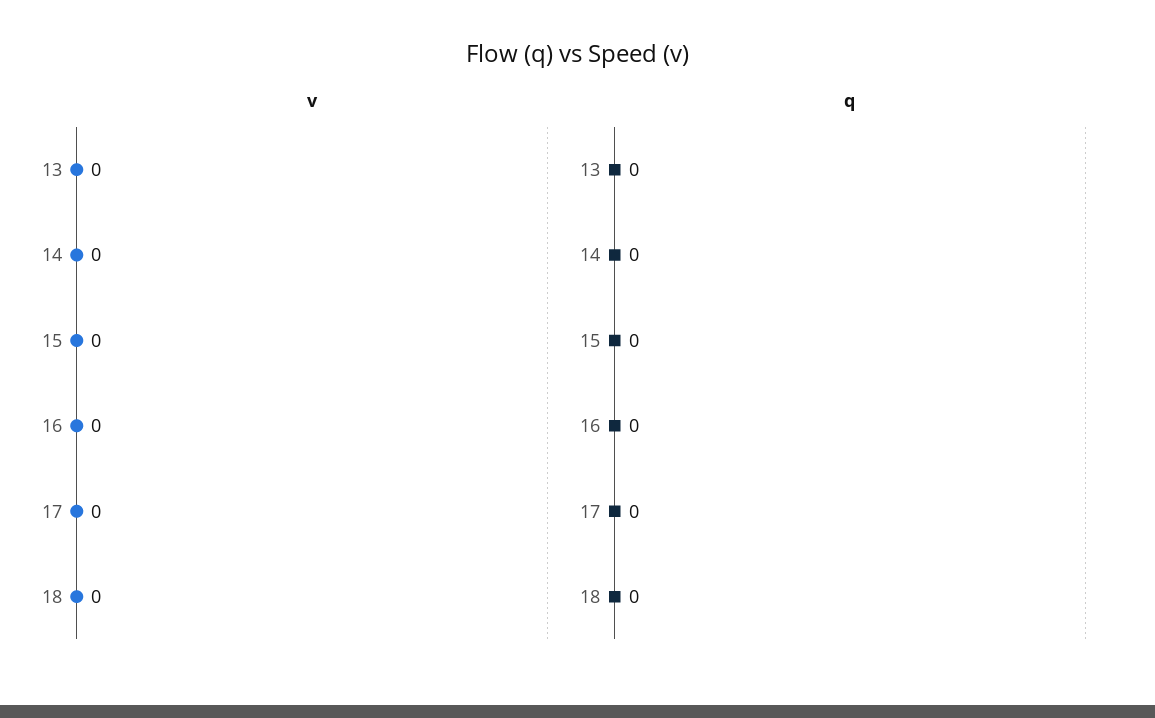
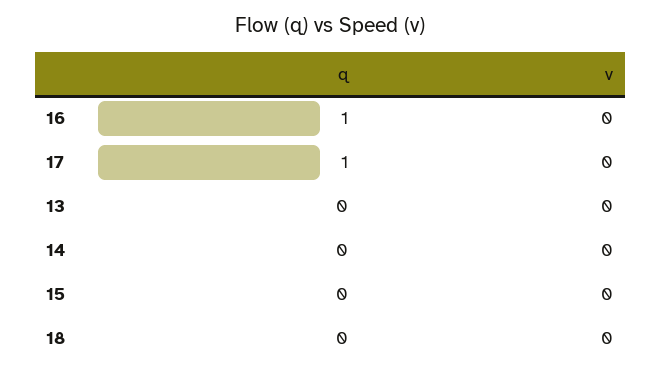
q, 16: 0 -> 1
q, 17: 0 -> 1

